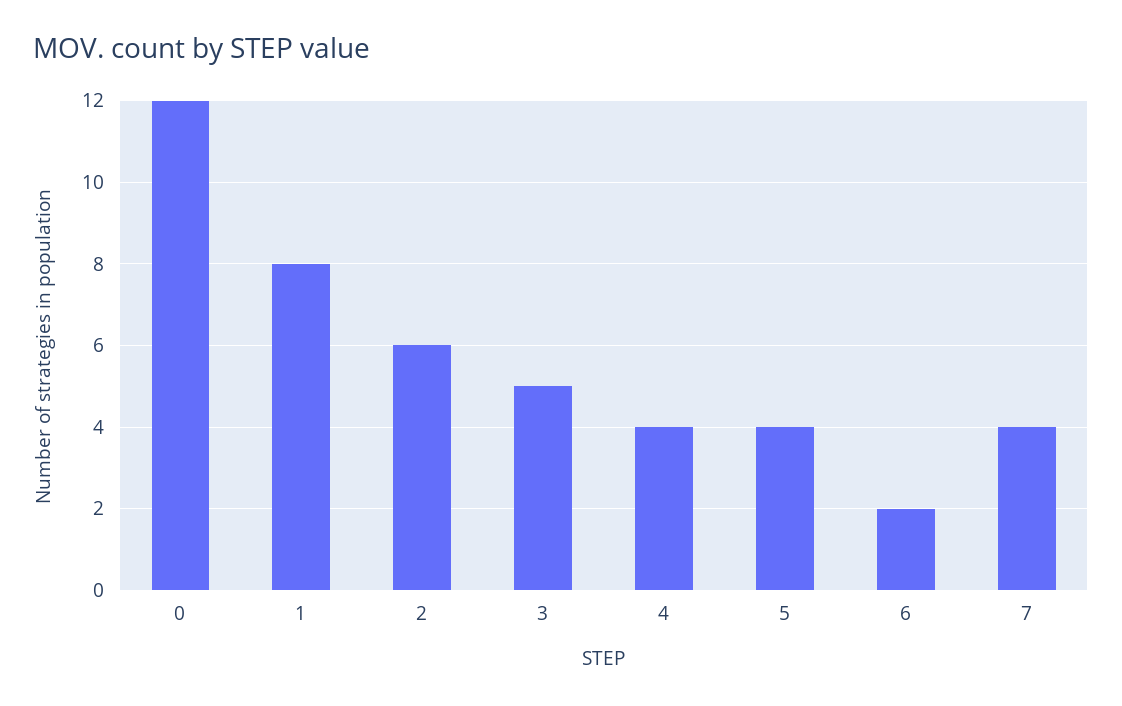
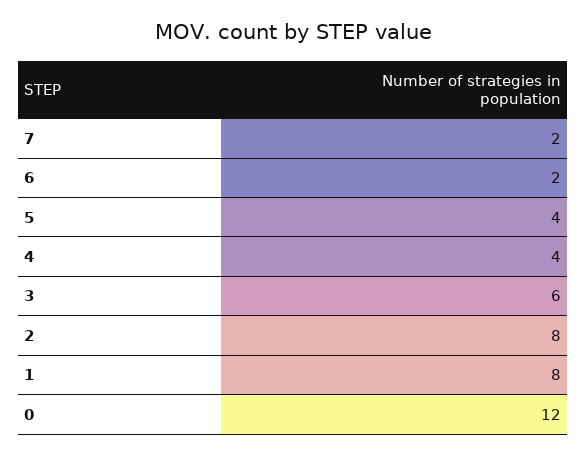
2: 6 -> 8
3: 5 -> 6
7: 4 -> 2

